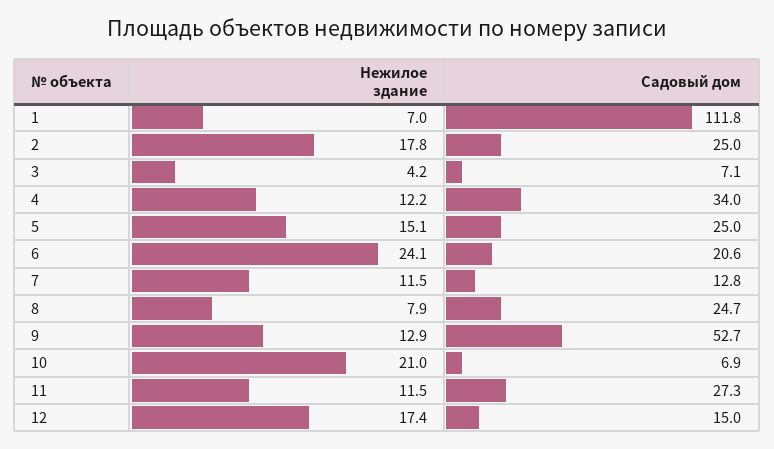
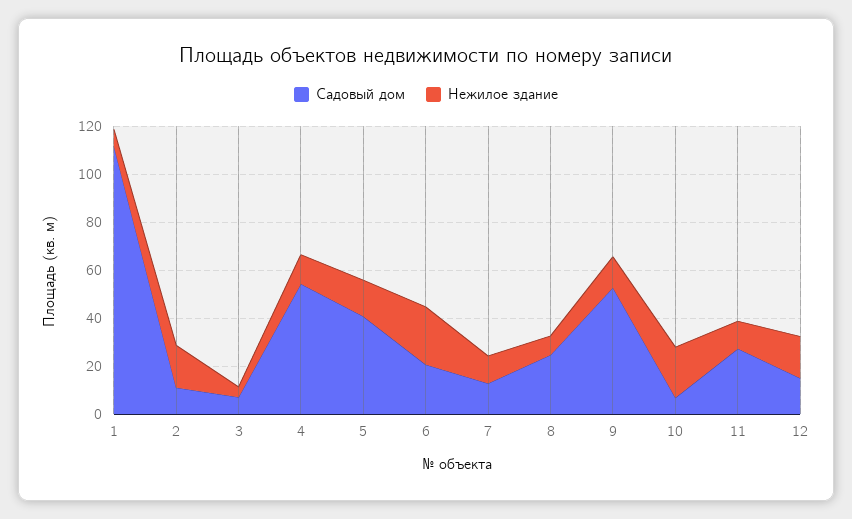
Садовый дом, 2: 25 -> 10
Садовый дом, 4: 34 -> 55
Садовый дом, 5: 25 -> 40

